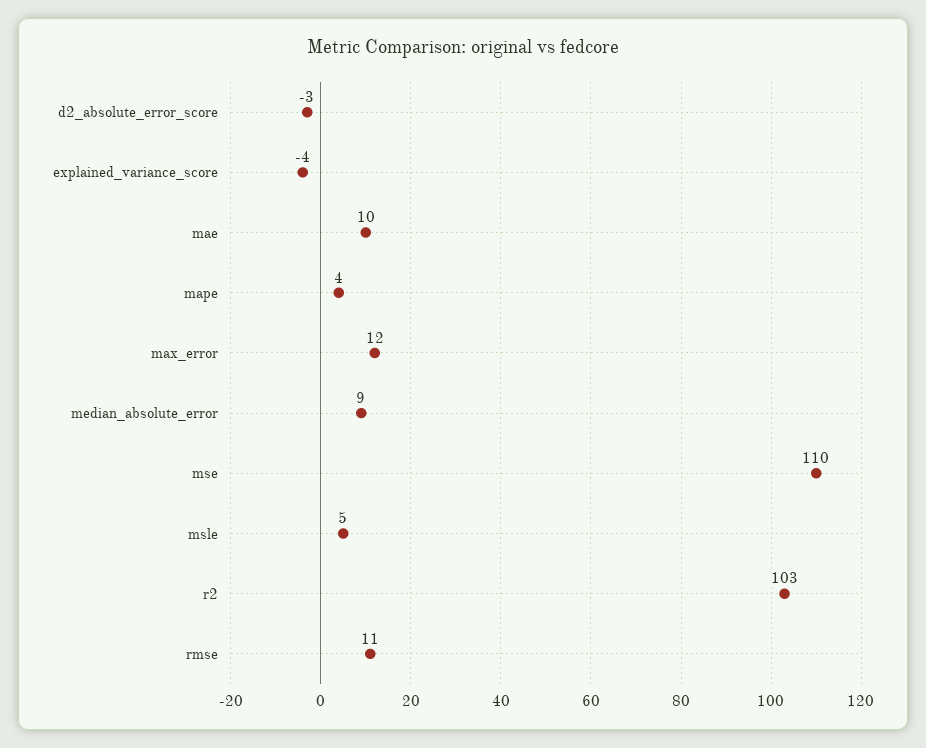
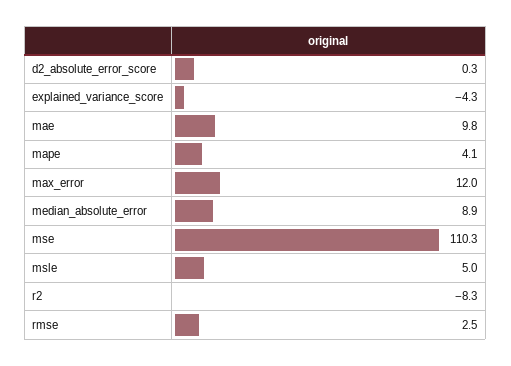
d2_absolute_error_score: -3 -> 0.3
r2: 103 -> -8.3
rmse: 11 -> 2.5

